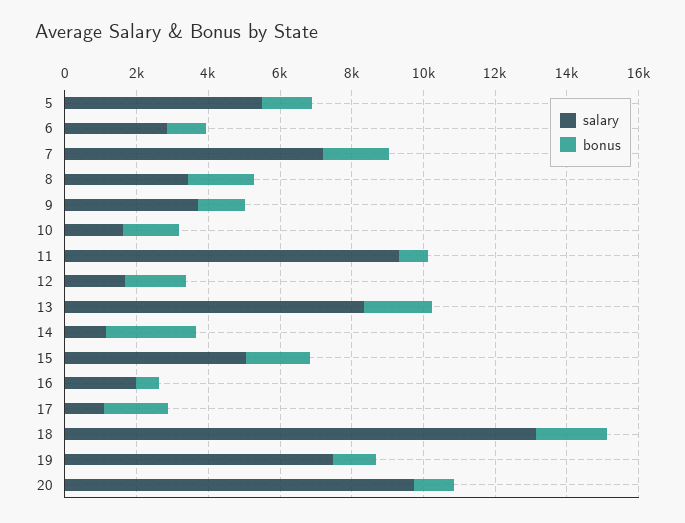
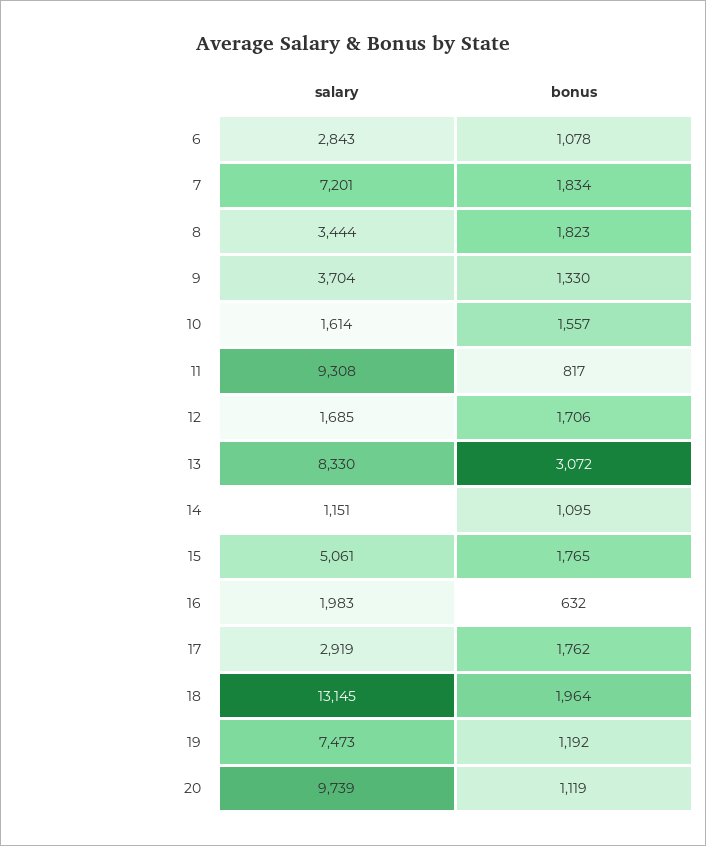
salary, 5: 5500 -> none
bonus, 5: 1500 -> none
bonus, 13: 2000 -> 3072
bonus, 14: 2500 -> 1095
salary, 17: 1000 -> 2919

